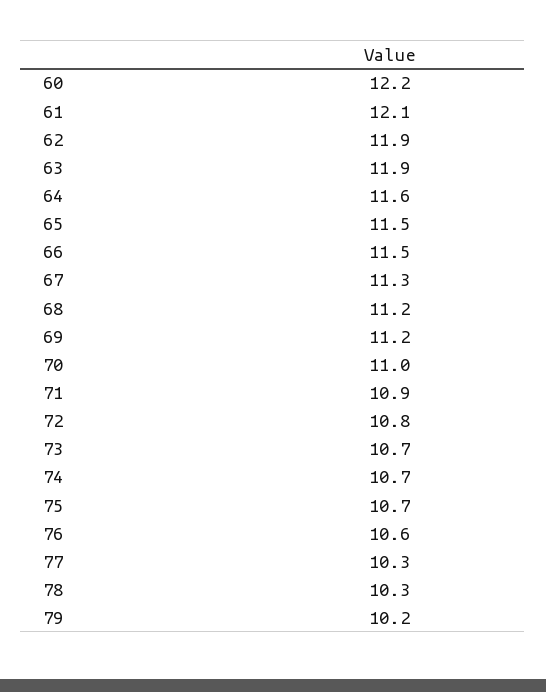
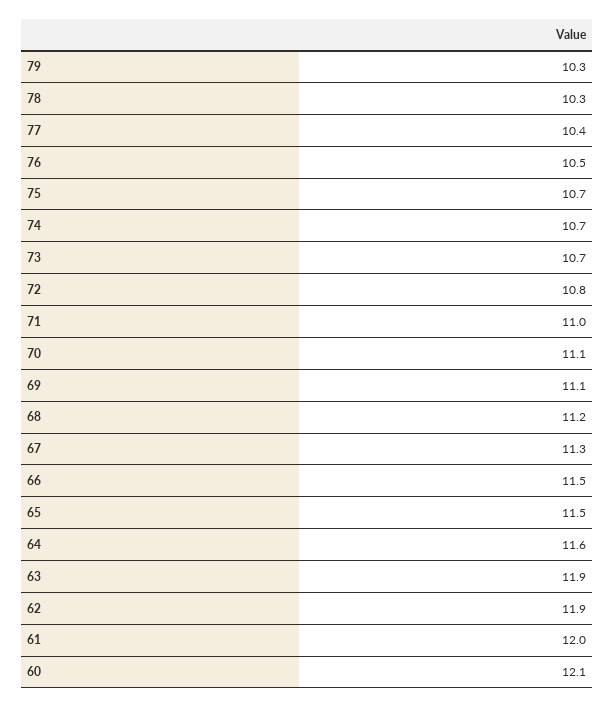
60: 12.2 -> 12.1
61: 12.1 -> 12
69: 11.2 -> 11.1
70: 11 -> 11.1
71: 10.9 -> 11
76: 10.6 -> 10.5
77: 10.3 -> 10.4
79: 10.2 -> 10.3

